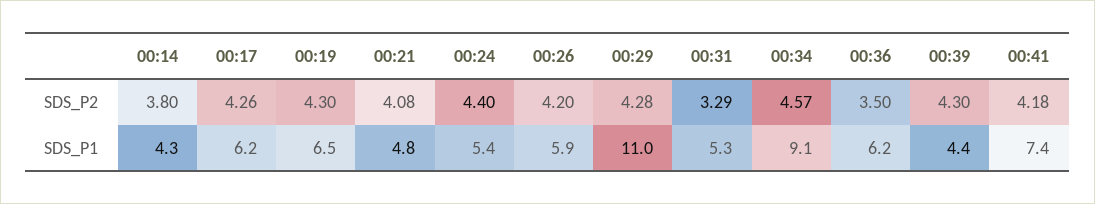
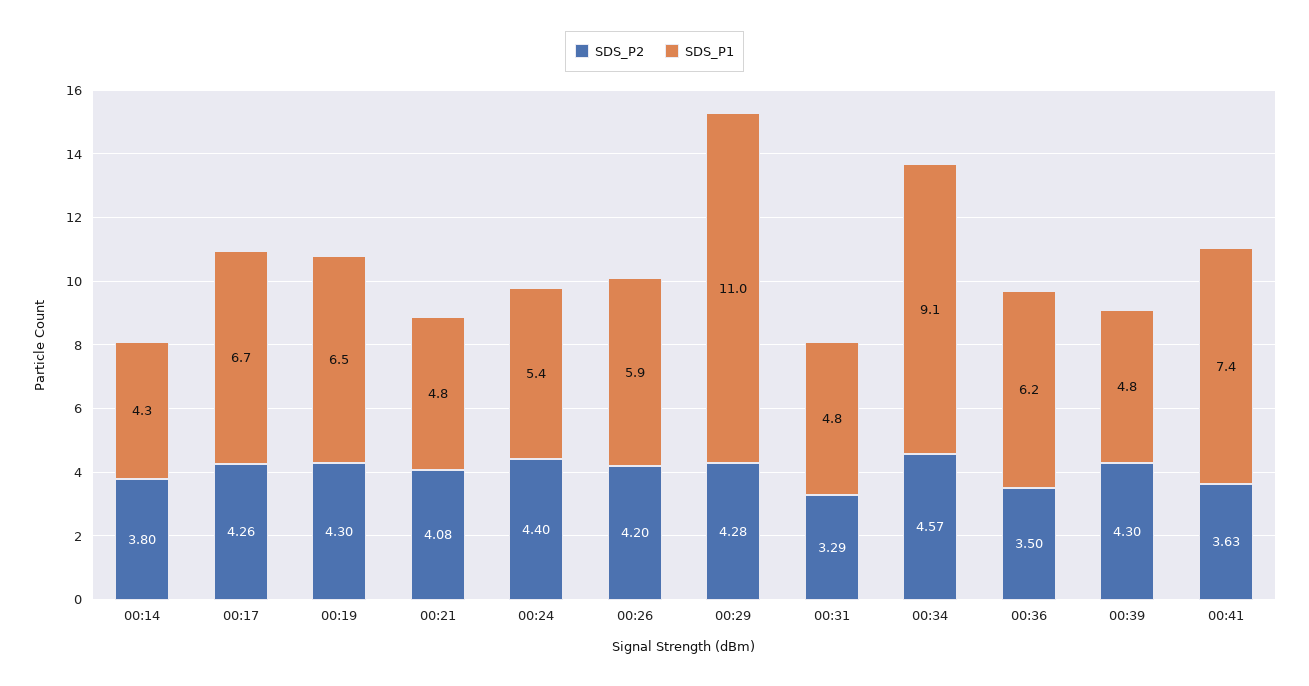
SDS_P2, 00:41: 4.18 -> 3.63
SDS_P1, 00:17: 6.2 -> 6.7
SDS_P1, 00:31: 5.3 -> 4.8
SDS_P1, 00:39: 4.4 -> 4.8

